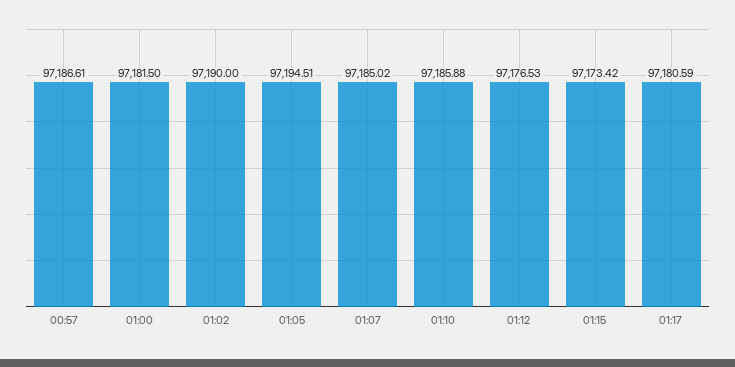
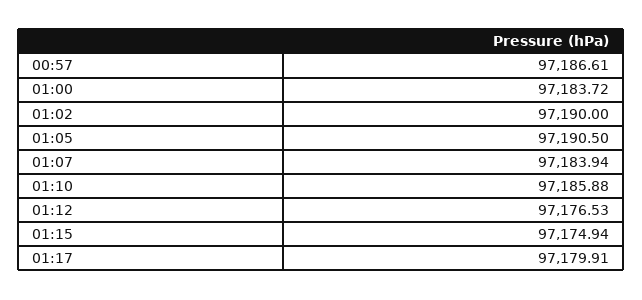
01:00: 97181.5 -> 97183.72
01:05: 97194.51 -> 97190.5
01:07: 97185.02 -> 97183.94
01:15: 97173.42 -> 97174.94
01:17: 97180.59 -> 97179.91

